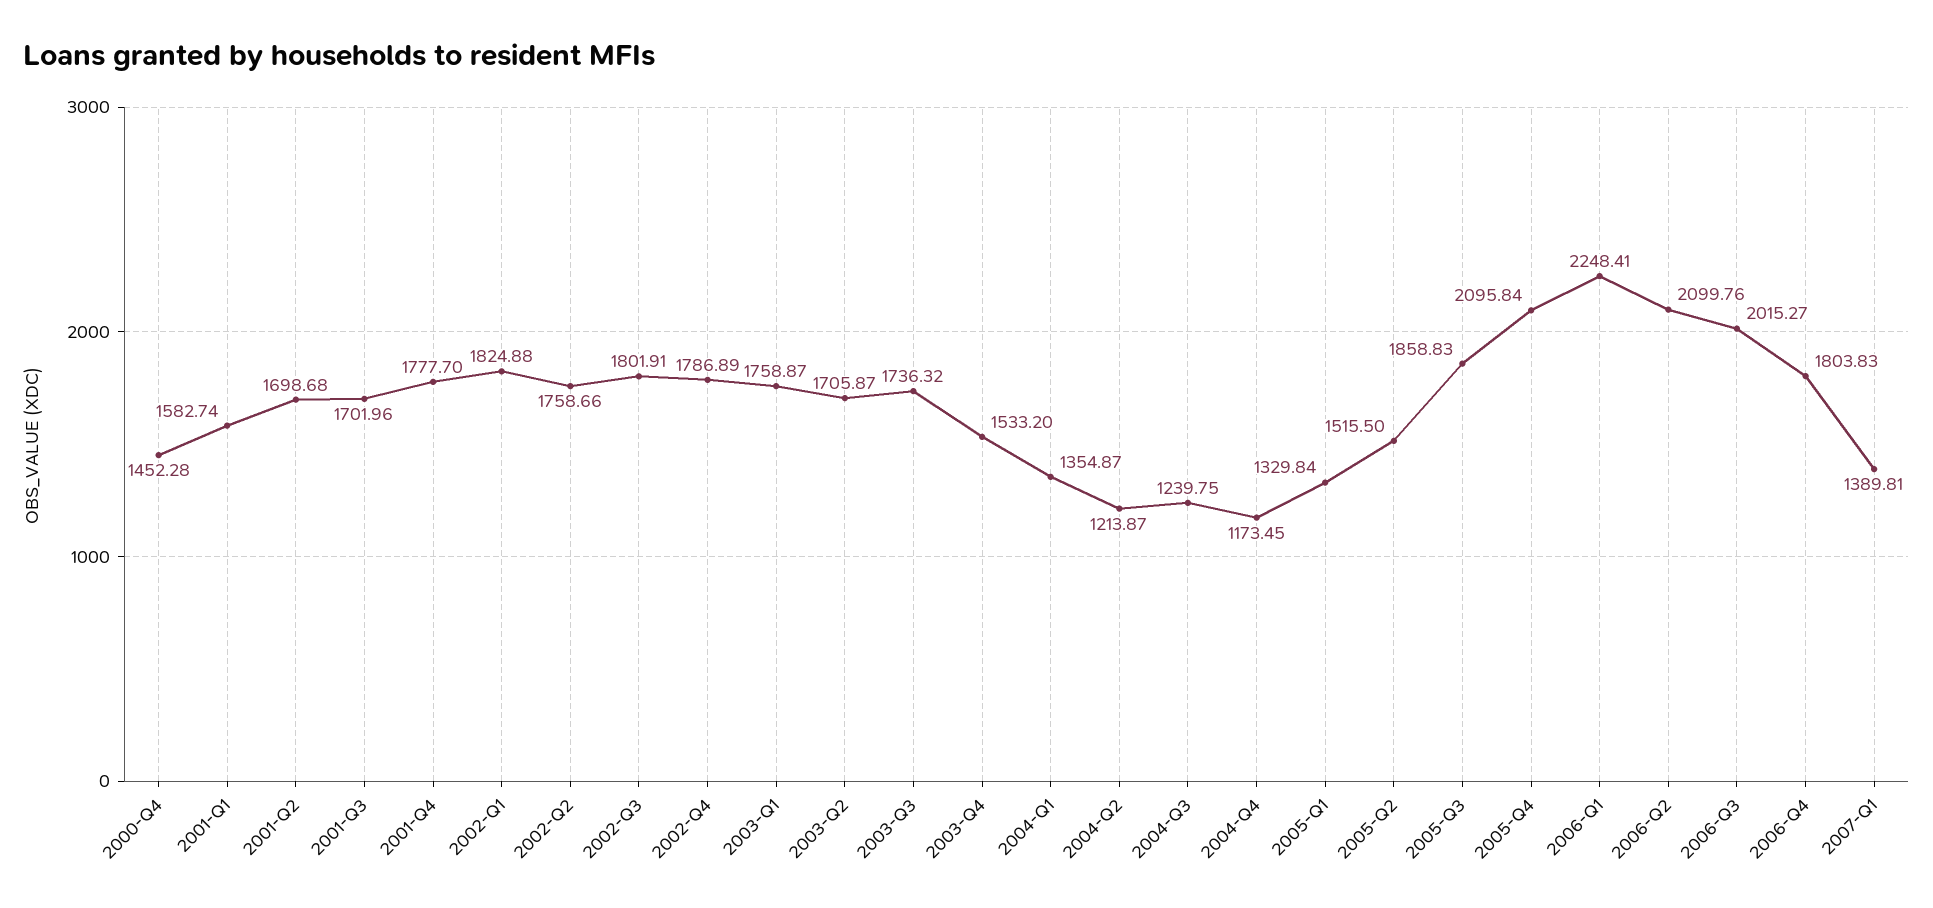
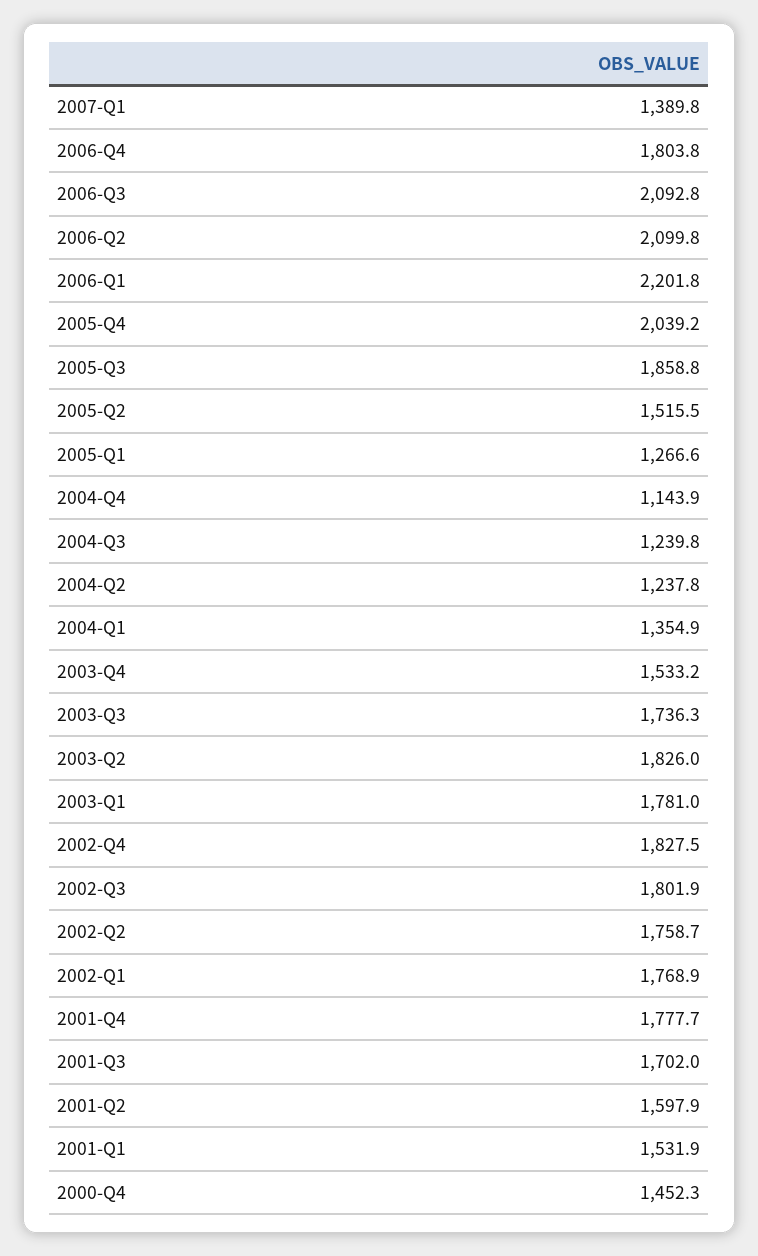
2001-Q1: 1582.74 -> 1531.9
2001-Q2: 1698.68 -> 1597.9
2002-Q1: 1824.88 -> 1768.9
2002-Q4: 1786.89 -> 1827.5
2003-Q1: 1758.87 -> 1781
2003-Q2: 1705.87 -> 1826
2004-Q2: 1213.87 -> 1237.8
2004-Q4: 1173.45 -> 1143.9
2005-Q1: 1329.84 -> 1266.6
2005-Q4: 2095.84 -> 2039.2
2006-Q1: 2248.41 -> 2201.8
2006-Q3: 2015.27 -> 2092.8

